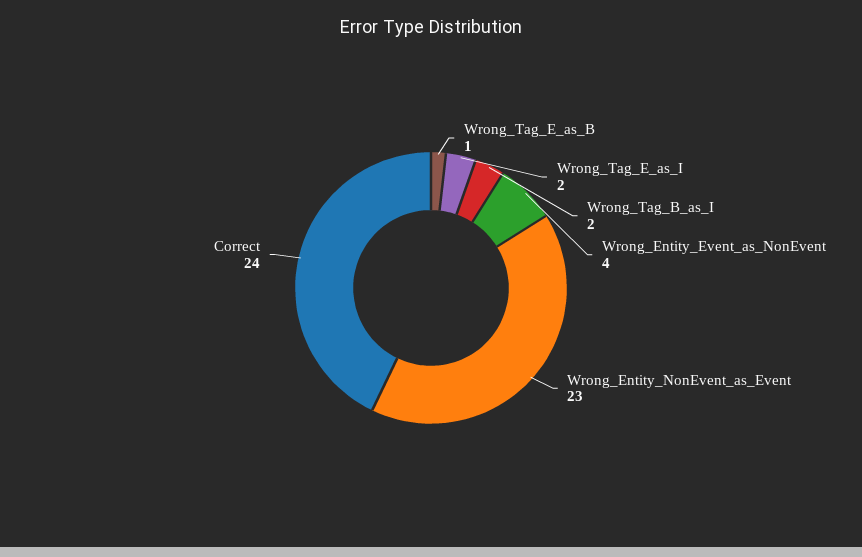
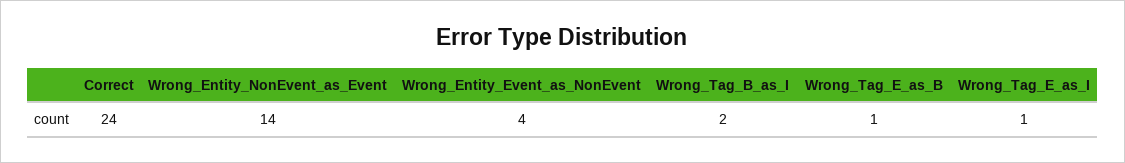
Wrong_Tag_E_as_I: 2 -> 1
Wrong_Entity_NonEvent_as_Event: 23 -> 14

